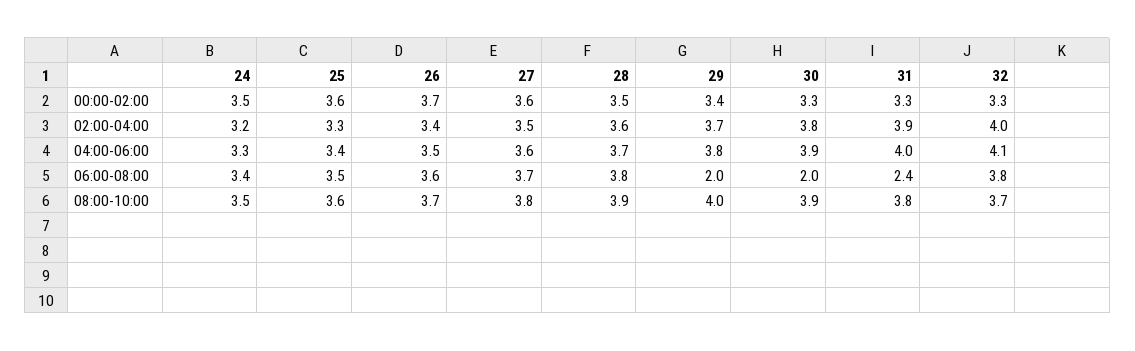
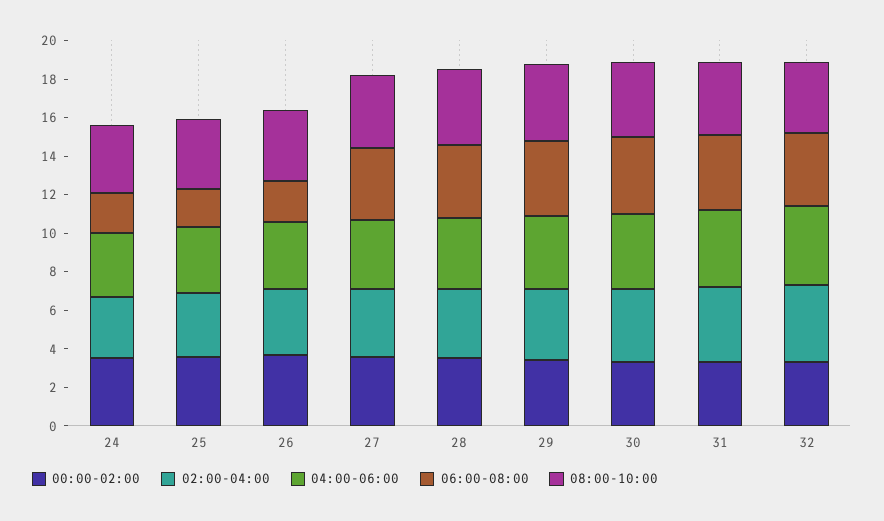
06:00-08:00, 24: 3.4 -> 2
06:00-08:00, 25: 3.5 -> 2
06:00-08:00, 26: 3.6 -> 2
06:00-08:00, 29: 2 -> 4
06:00-08:00, 30: 2 -> 4
06:00-08:00, 31: 2.4 -> 4

